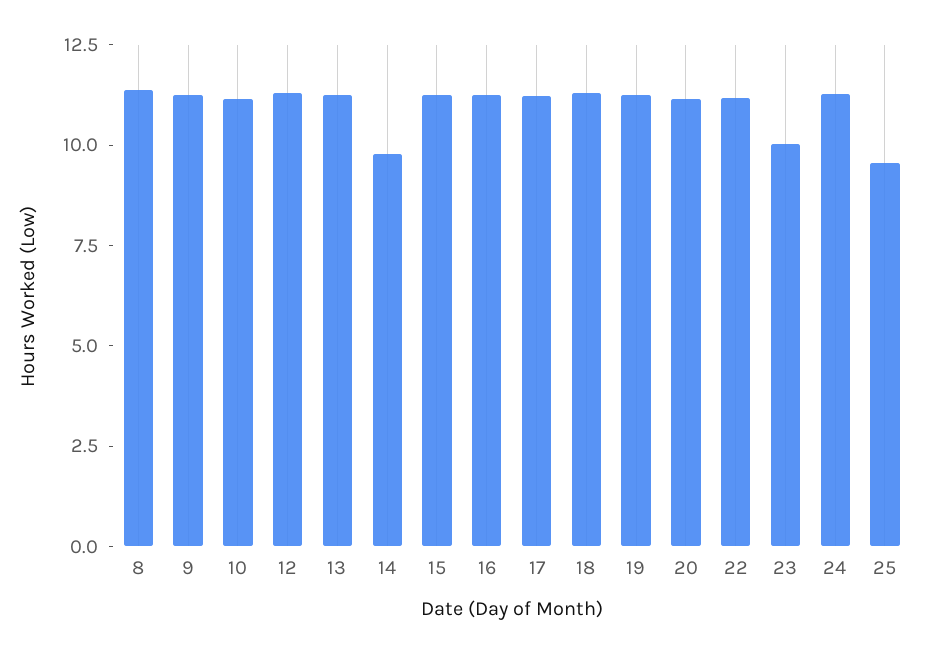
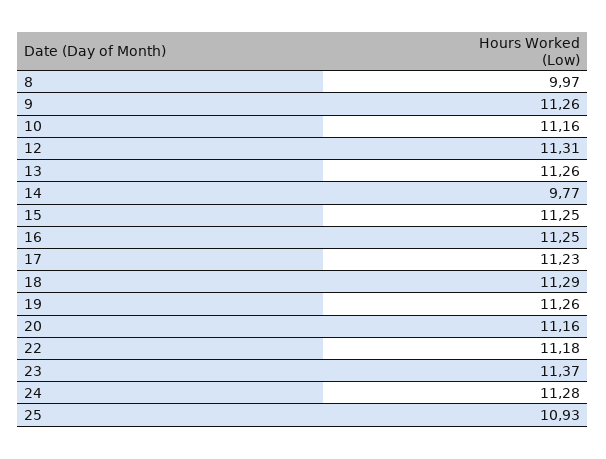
8: 11.5 -> 9.97
23: 10 -> 11.37
25: 9.5 -> 10.93

